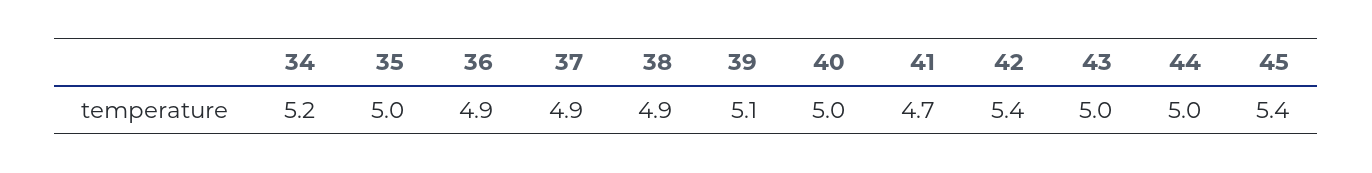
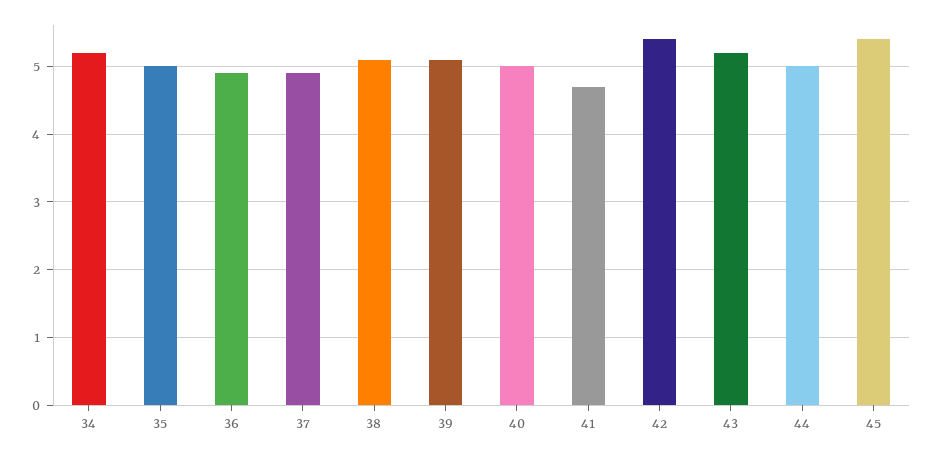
38: 4.9 -> 5.1
43: 5 -> 5.2

